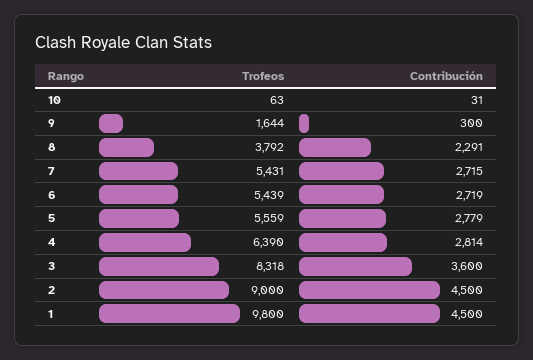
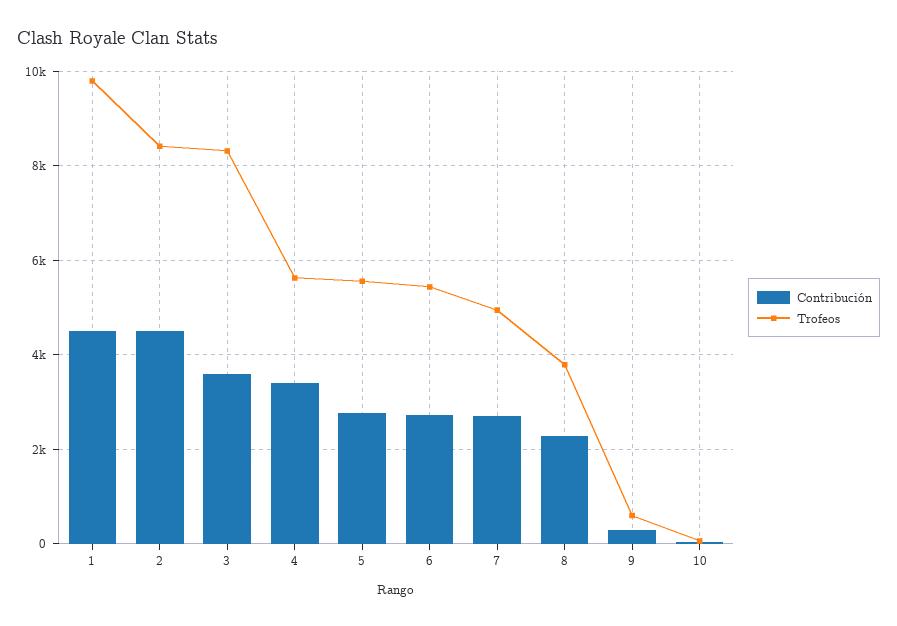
Trofeos, 9: 1644 -> 600
Trofeos, 7: 5431 -> 5000
Trofeos, 4: 6390 -> 5600
Contribución, 4: 2814 -> 3400
Trofeos, 2: 9000 -> 8400

